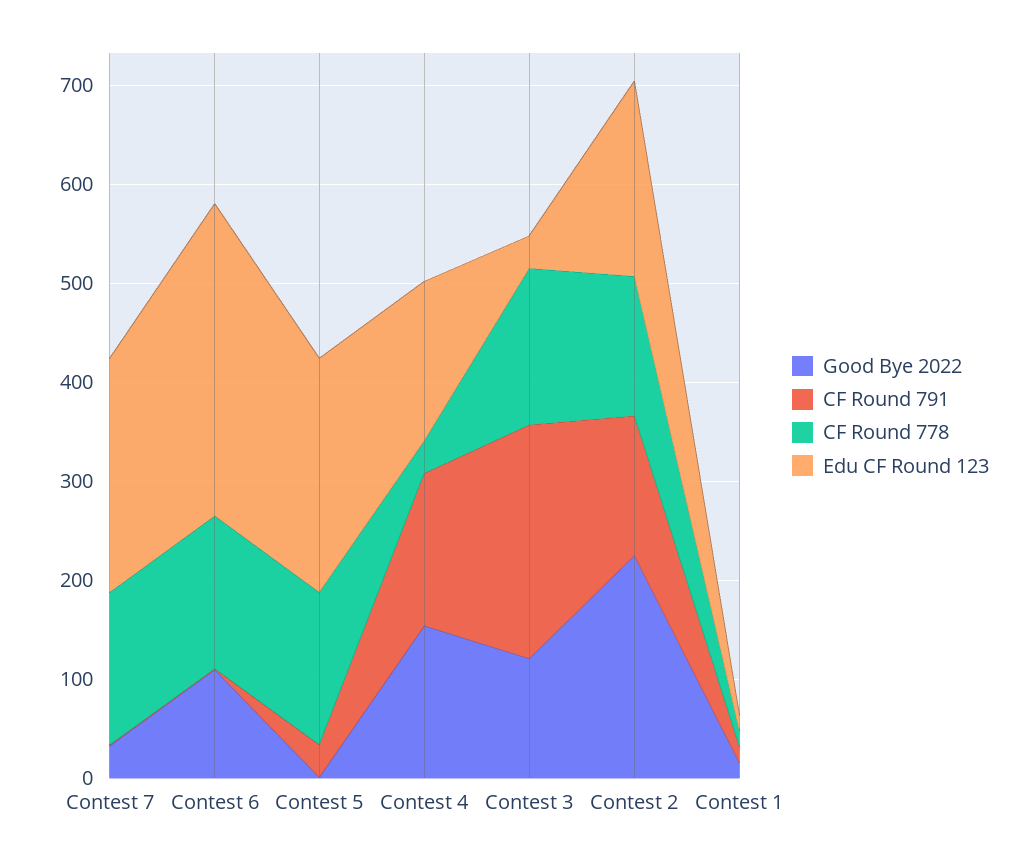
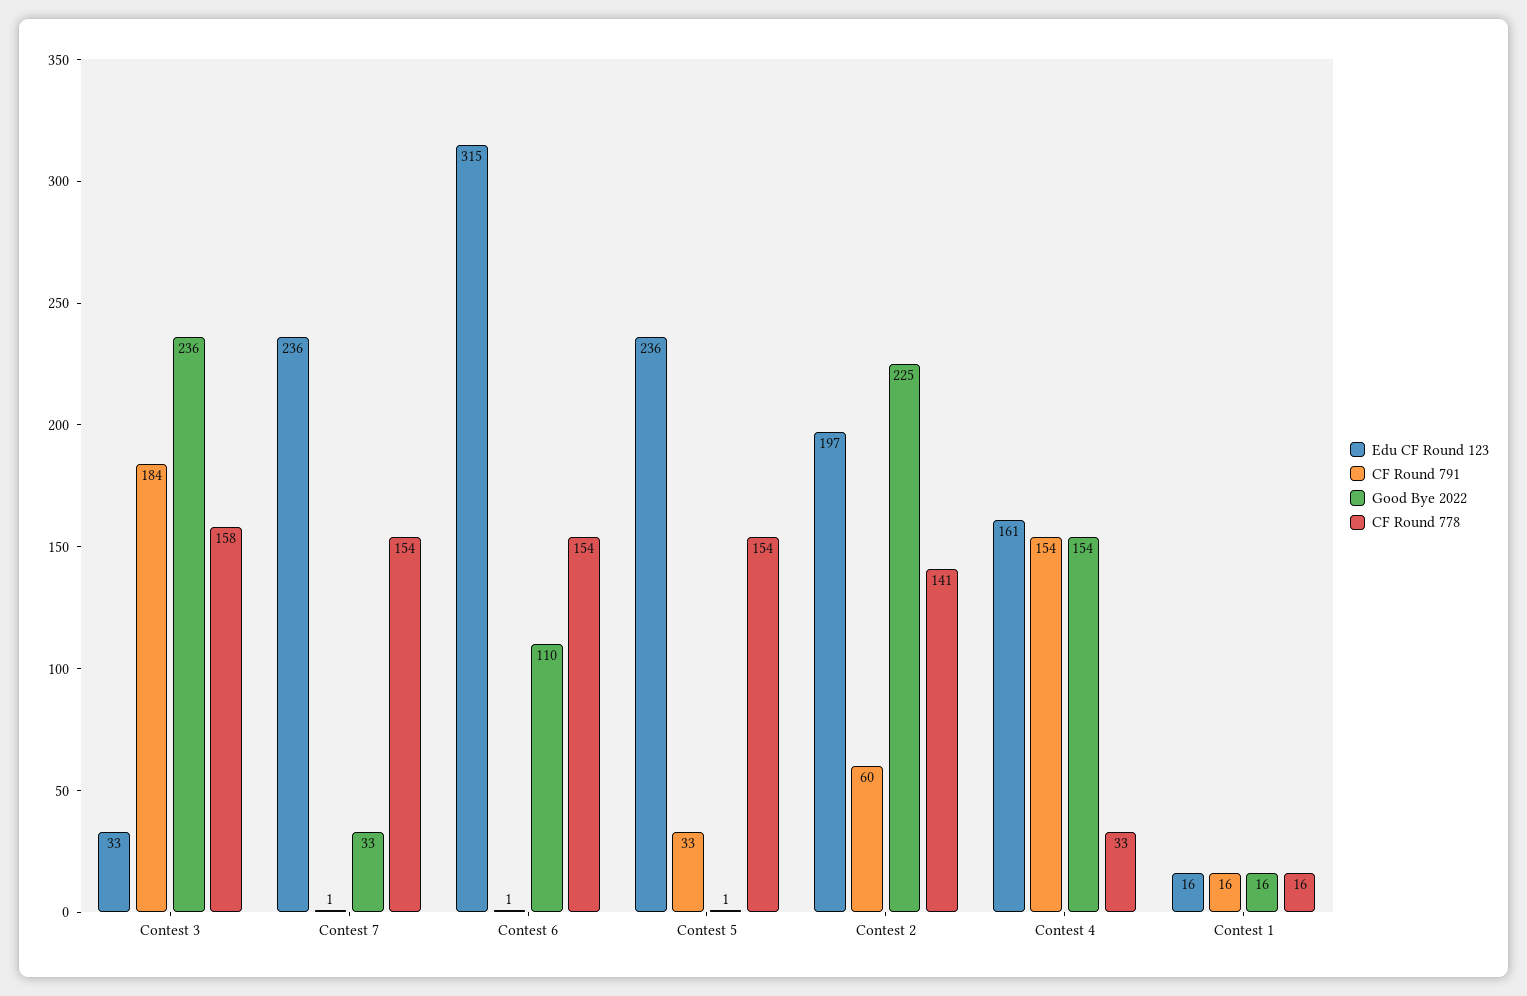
Good Bye 2022, Contest 3: 120 -> 236
CF Round 791, Contest 3: 240 -> 184
CF Round 791, Contest 2: 140 -> 60

